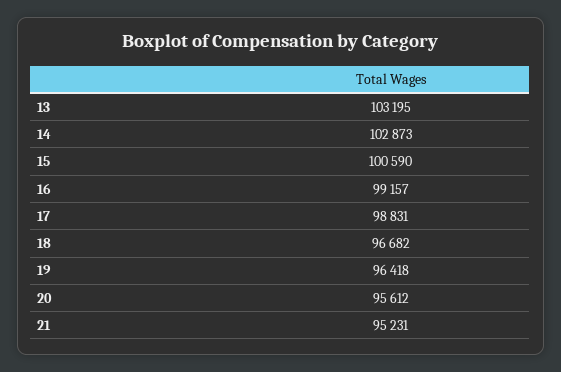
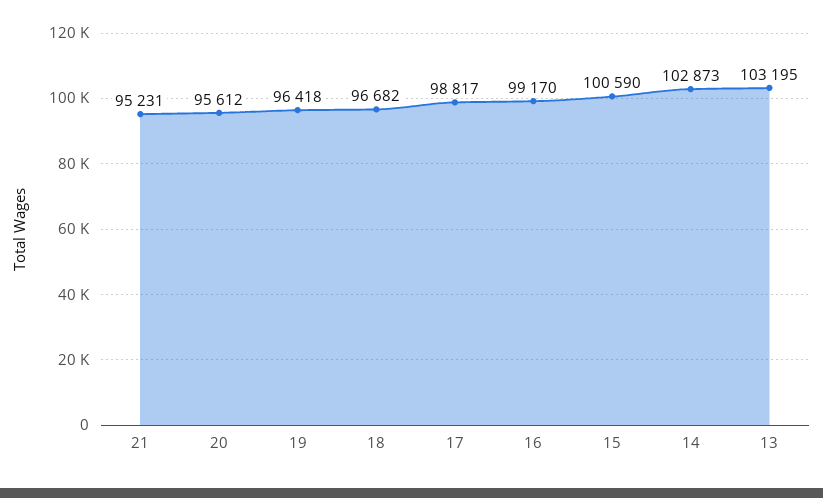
16: 99157 -> 99170
17: 98831 -> 98817

